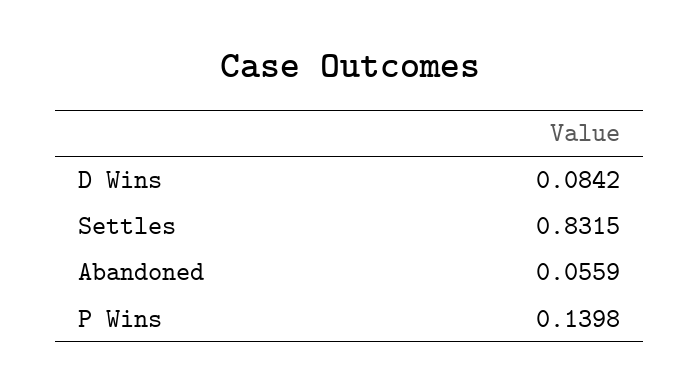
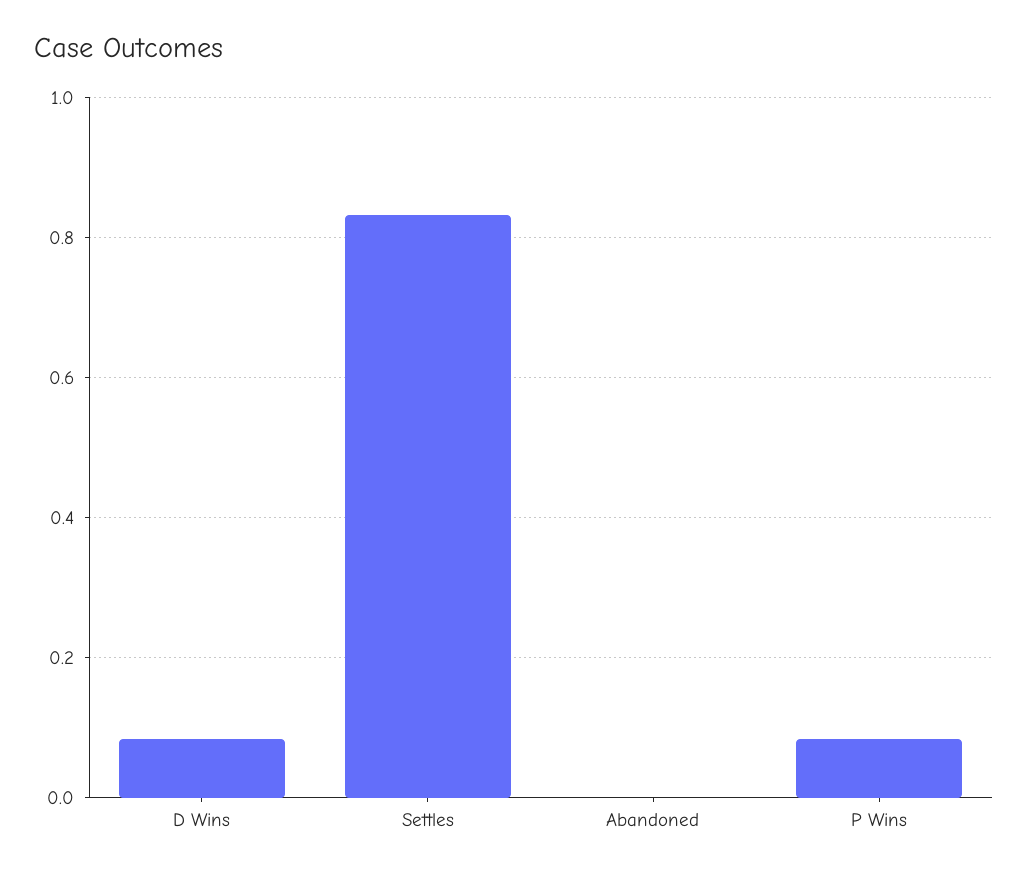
Abandoned: 0.0559 -> 0
P Wins: 0.1398 -> 0.08

